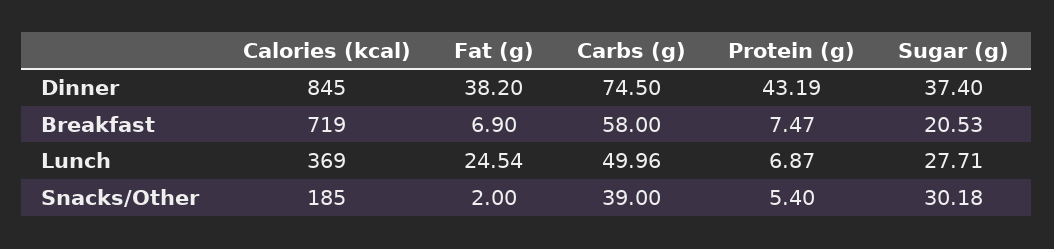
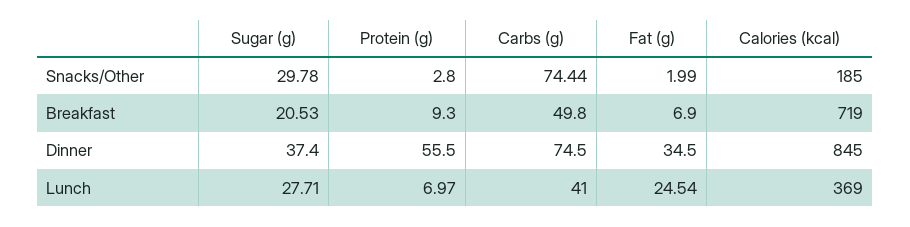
Fat (g), Dinner: 38.2 -> 34.5
Protein (g), Dinner: 43.19 -> 55.5
Carbs (g), Breakfast: 58 -> 49.8
Protein (g), Breakfast: 7.47 -> 9.3
Carbs (g), Lunch: 49.96 -> 41
Protein (g), Lunch: 6.87 -> 6.97
Fat (g), Snacks/Other: 2 -> 1.99
Carbs (g), Snacks/Other: 39 -> 74.44
Protein (g), Snacks/Other: 5.4 -> 2.8
Sugar (g), Snacks/Other: 30.18 -> 29.78

